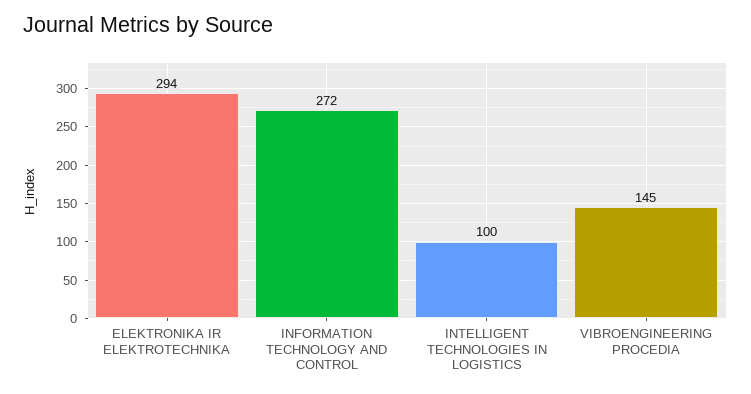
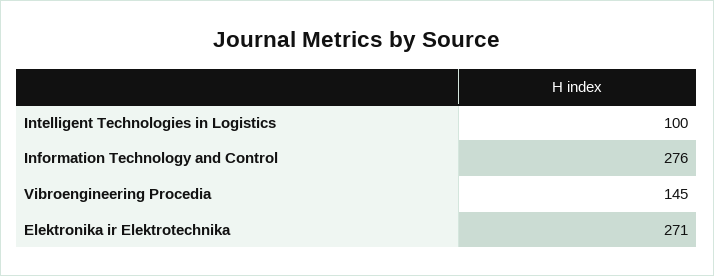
ELEKTRONIKA IR ELEKTROTECHNIKA: 294 -> 271
INFORMATION TECHNOLOGY AND CONTROL: 272 -> 276

